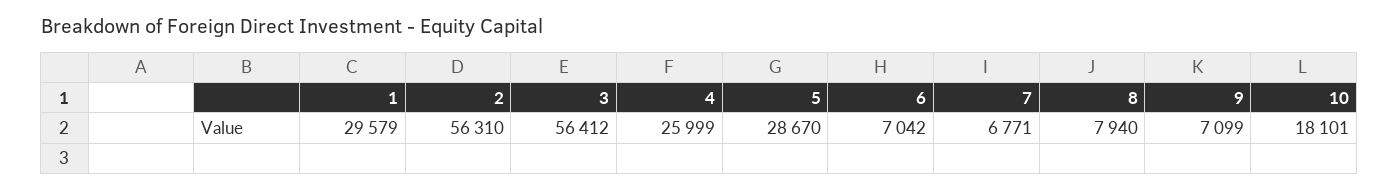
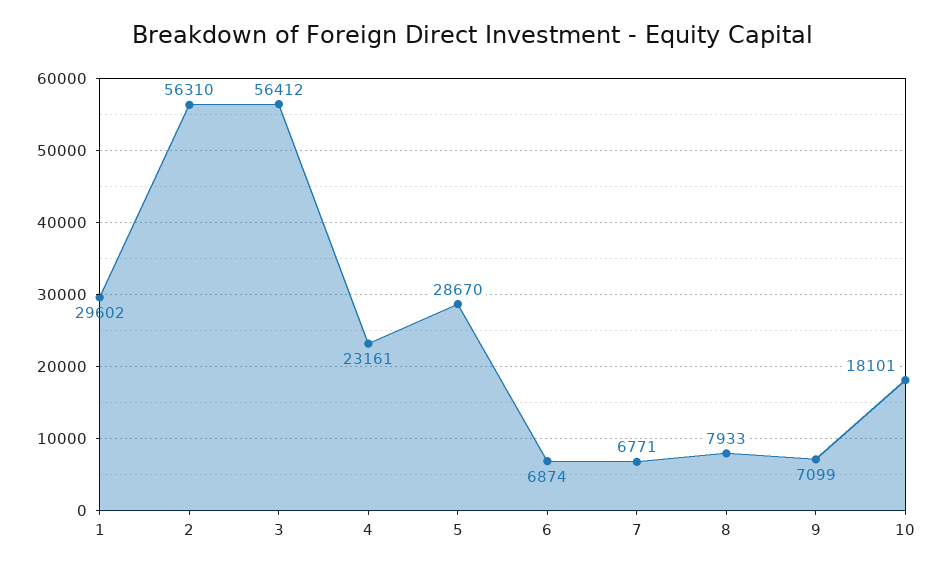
1: 29579 -> 29602
4: 25999 -> 23161
6: 7042 -> 6874
8: 7940 -> 7933

